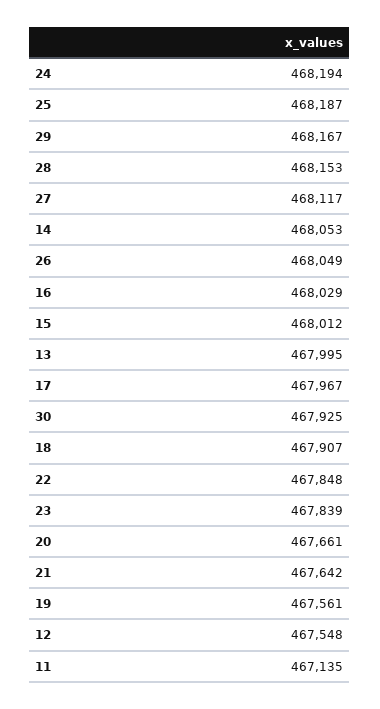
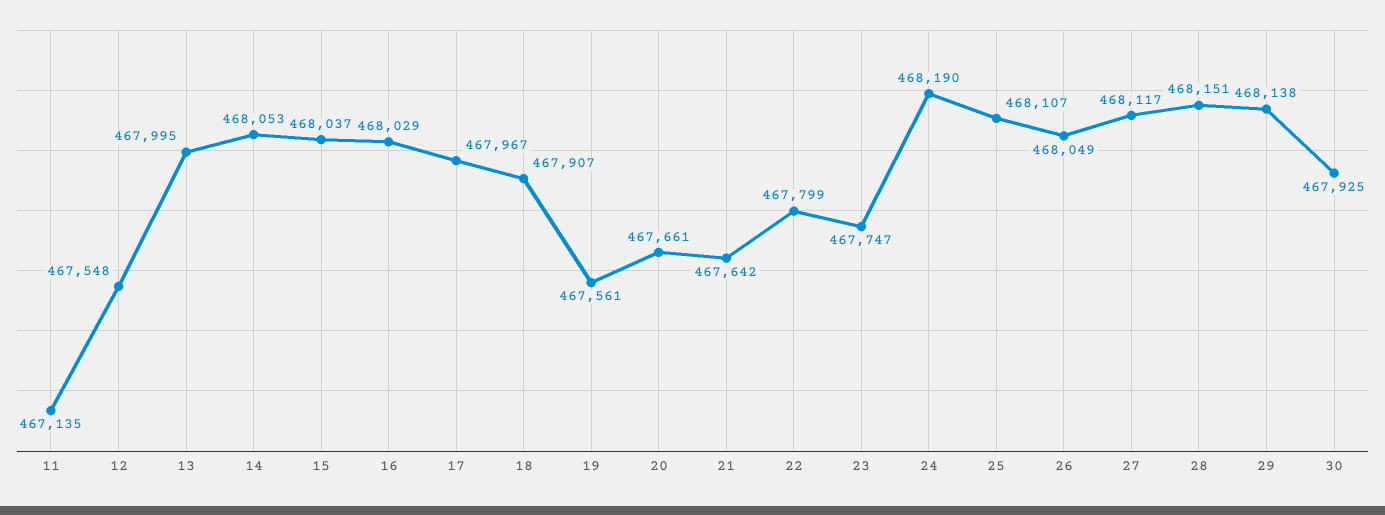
24: 468194 -> 468190
25: 468187 -> 468107
29: 468167 -> 468138
28: 468153 -> 468151
15: 468012 -> 468037
22: 467848 -> 467799
23: 467839 -> 467747

